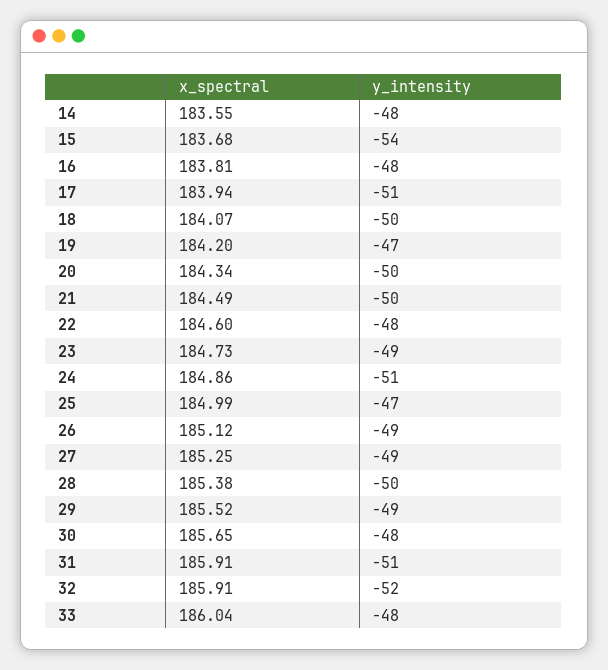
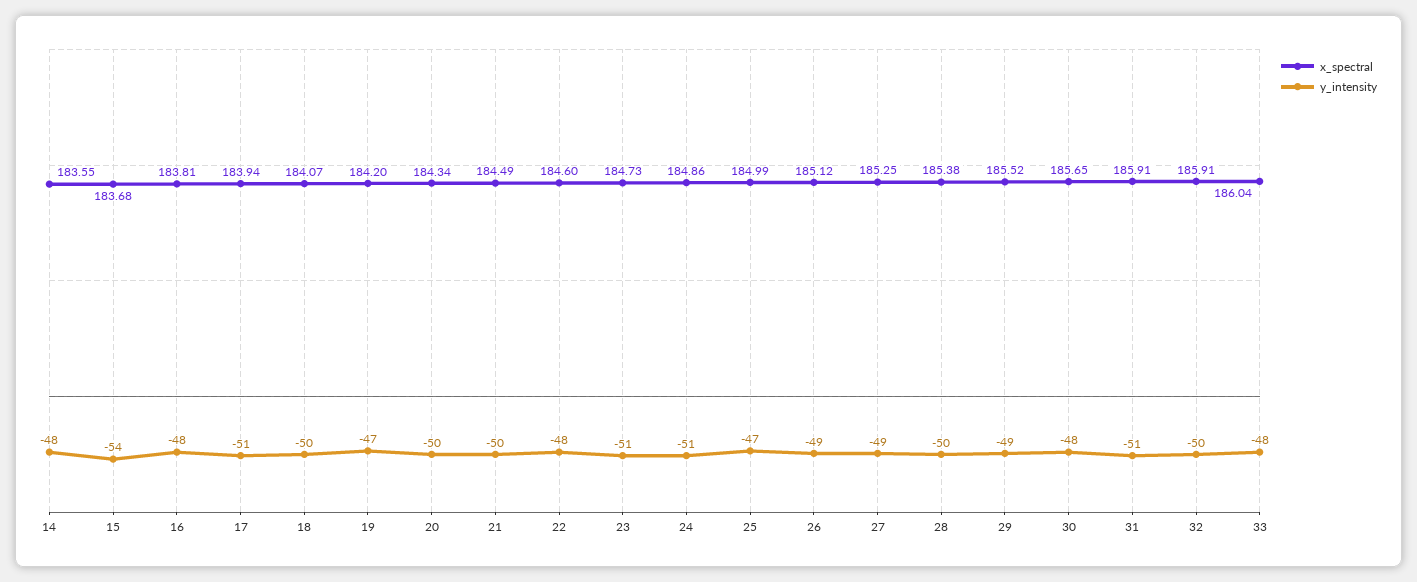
y_intensity, 23: -49 -> -51
y_intensity, 32: -52 -> -50

